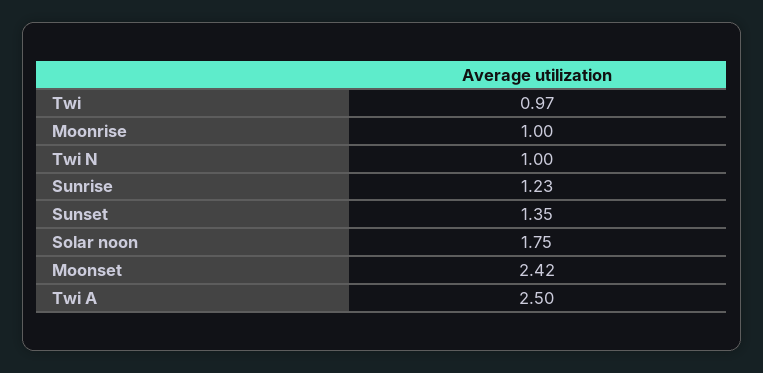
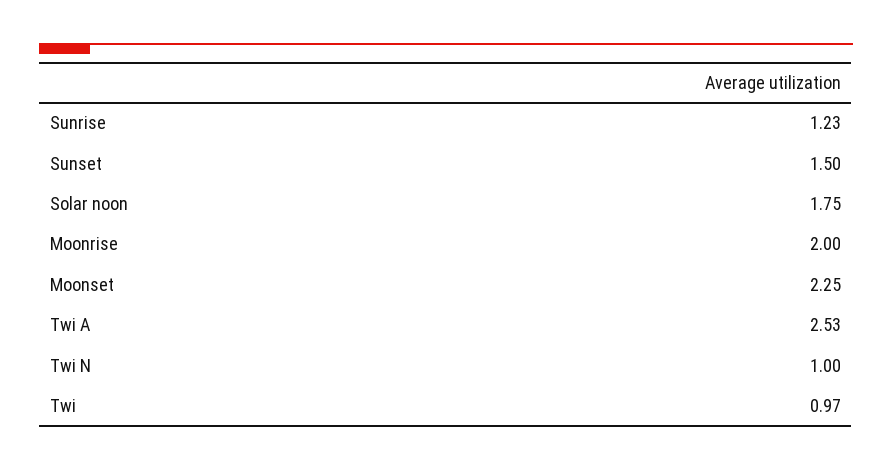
Moonrise: 1 -> 2
Sunset: 1.35 -> 1.5
Moonset: 2.42 -> 2.25
Twi A: 2.5 -> 2.53

